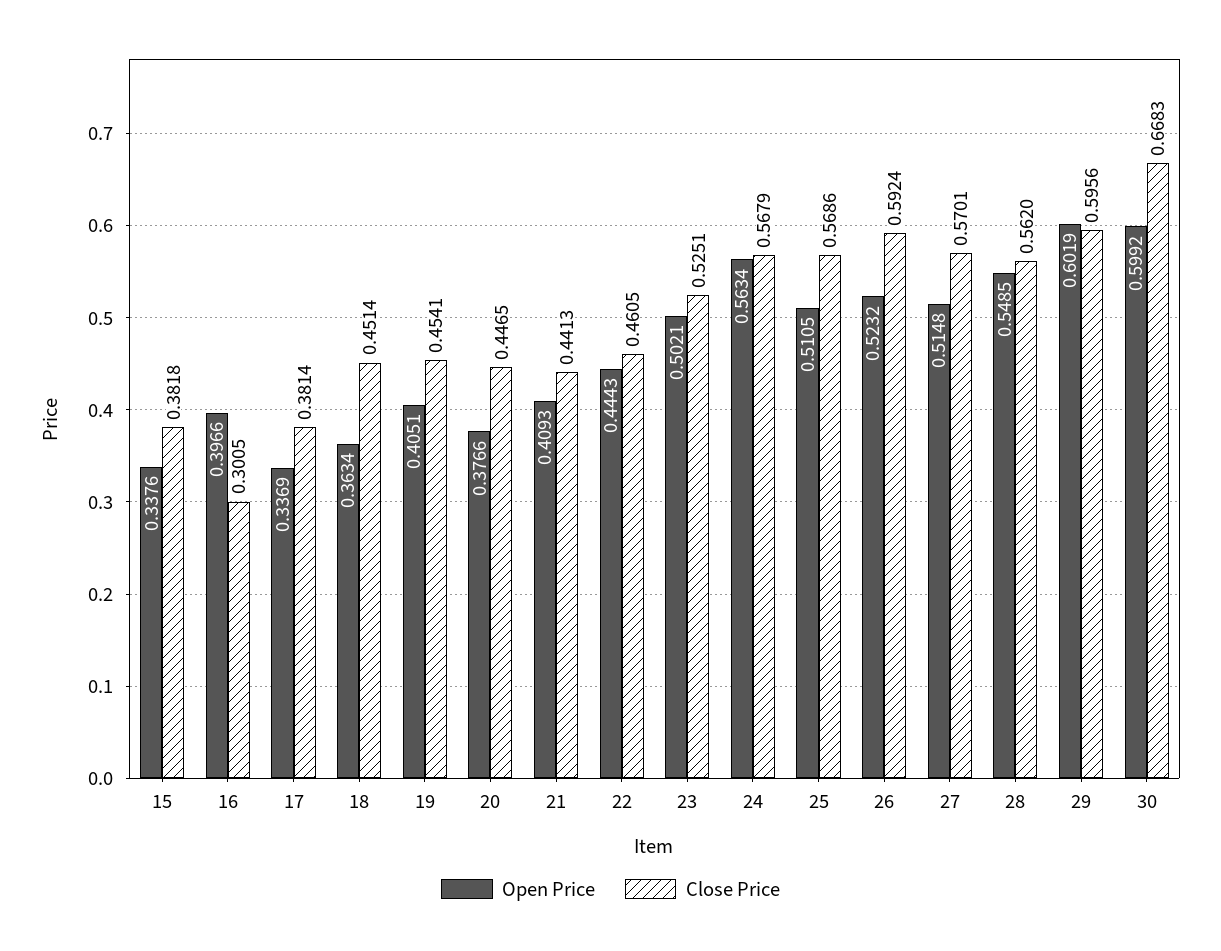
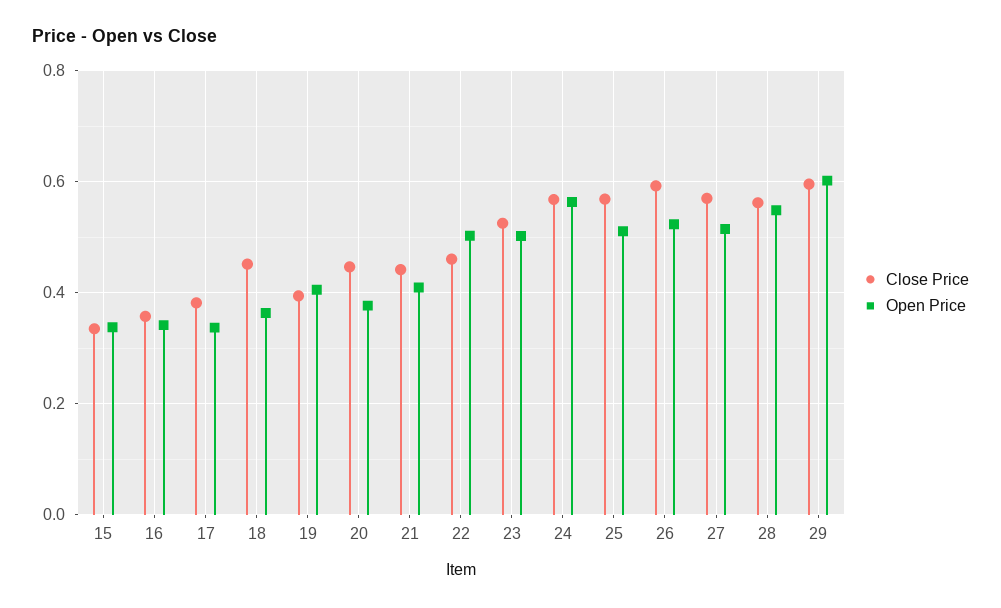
Close Price, 15: 0.3818 -> 0.34
Open Price, 16: 0.3966 -> 0.34
Close Price, 16: 0.3005 -> 0.36
Close Price, 19: 0.4541 -> 0.4
Open Price, 22: 0.4443 -> 0.5
Open Price, 30: 0.5992 -> none
Close Price, 30: 0.6683 -> none

